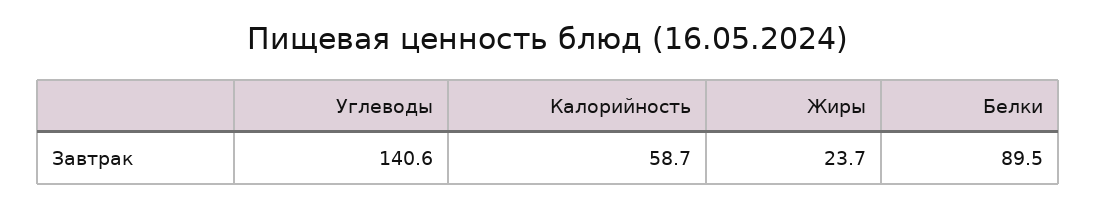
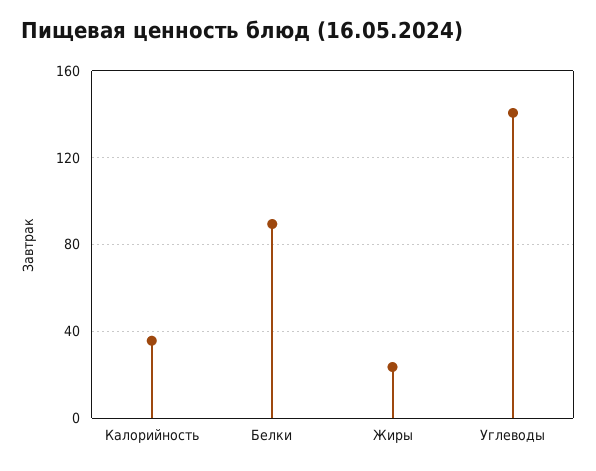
Калорийность: 58.7 -> 35

